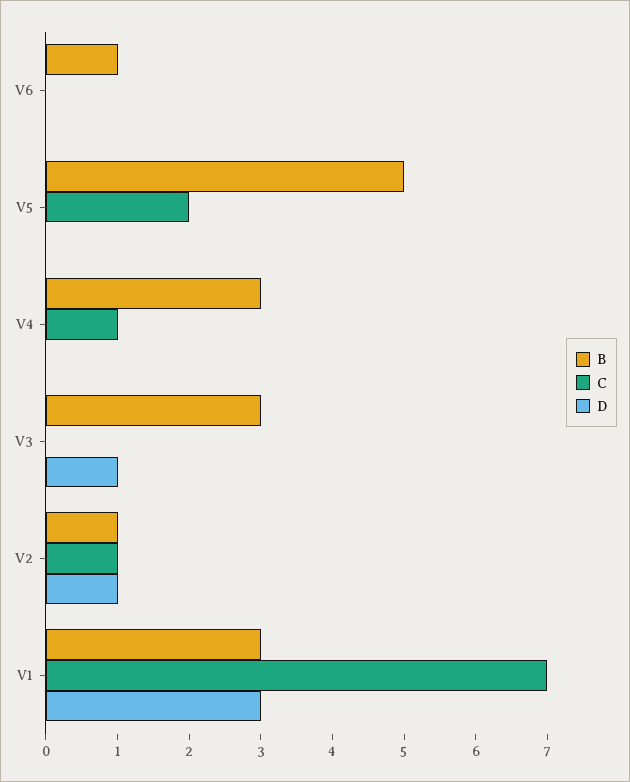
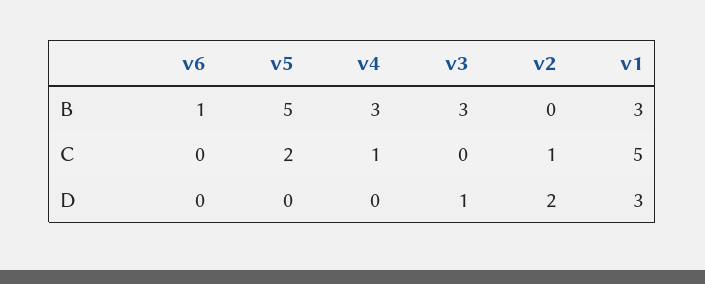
B, V2: 1 -> 0
D, V2: 1 -> 2
C, V1: 7 -> 5

